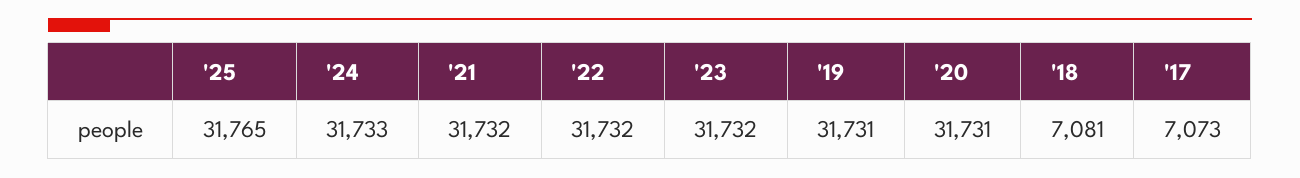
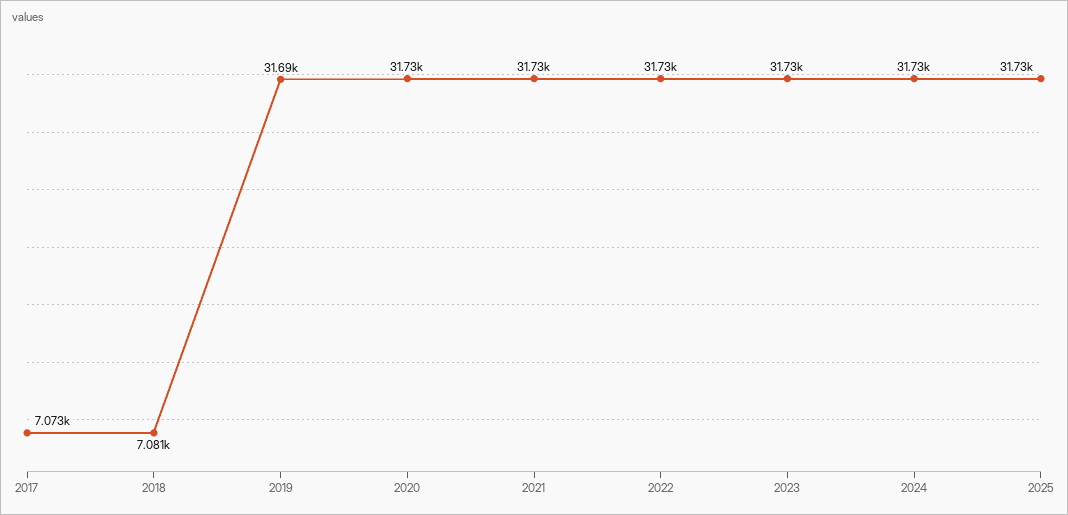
'25: 31765 -> 31730
'19: 31731 -> 31690

